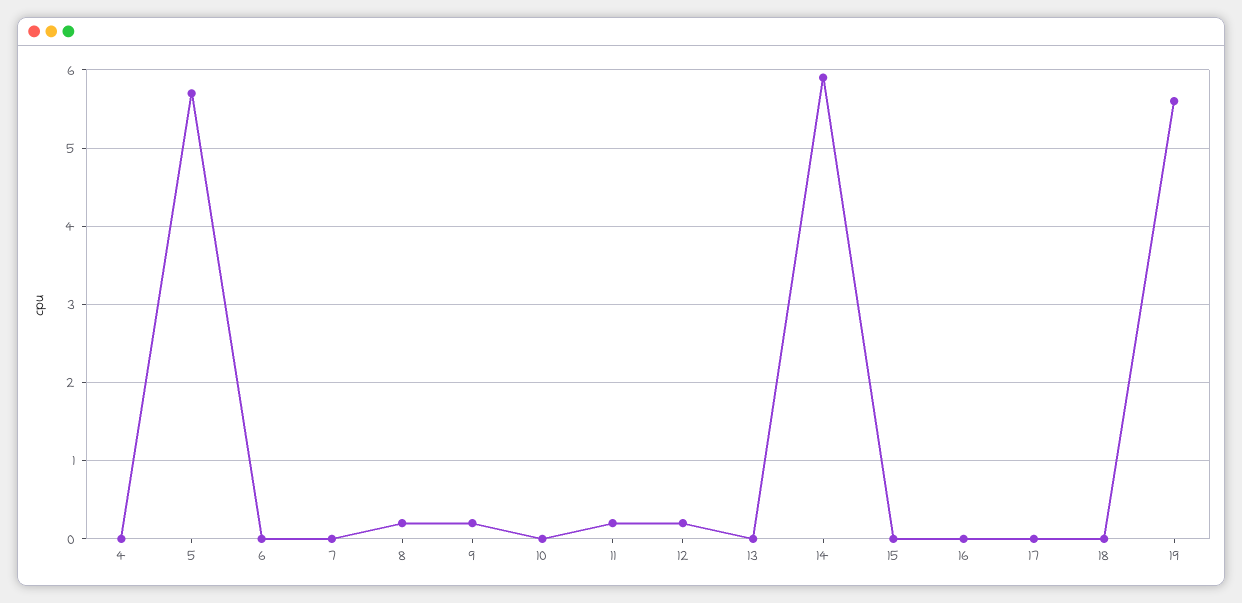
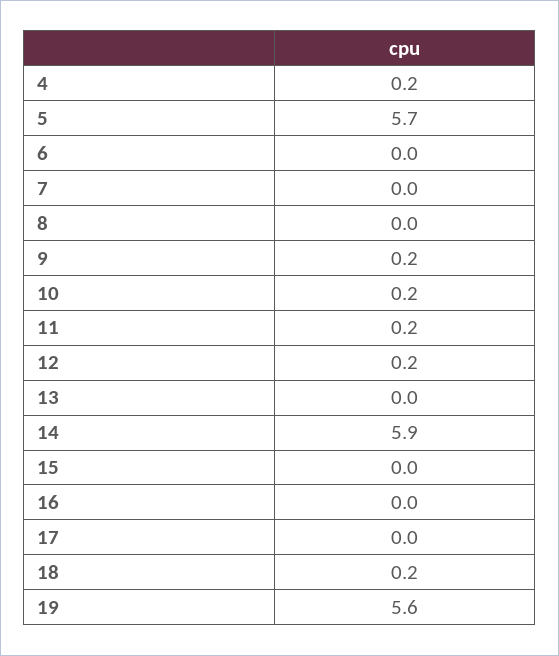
4: 0 -> 0.2
8: 0.2 -> 0
10: 0 -> 0.2
18: 0 -> 0.2

